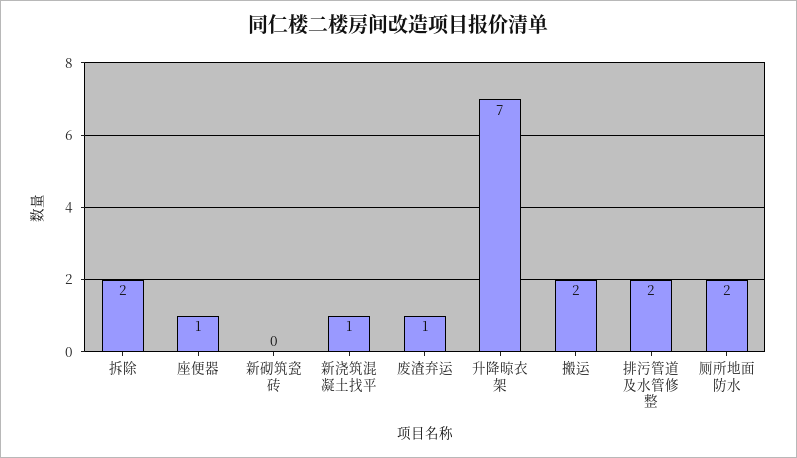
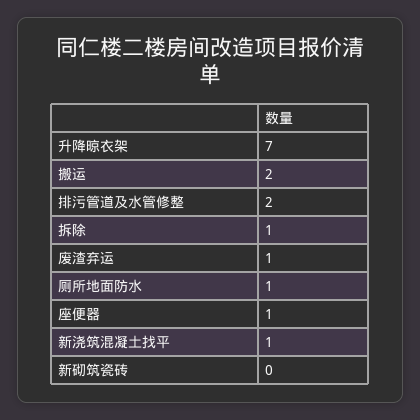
拆除: 2 -> 1
厕所地面防水: 2 -> 1

